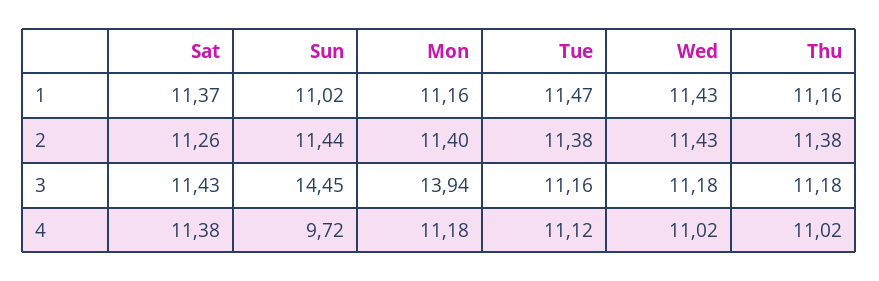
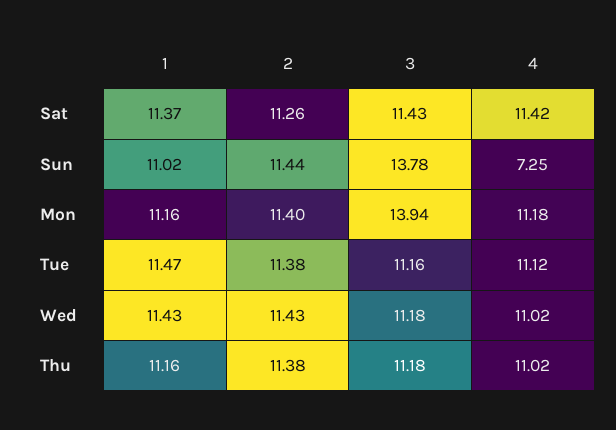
Sun, 3: 14.45 -> 13.78
Sat, 4: 11.38 -> 11.42
Sun, 4: 9.72 -> 7.25

